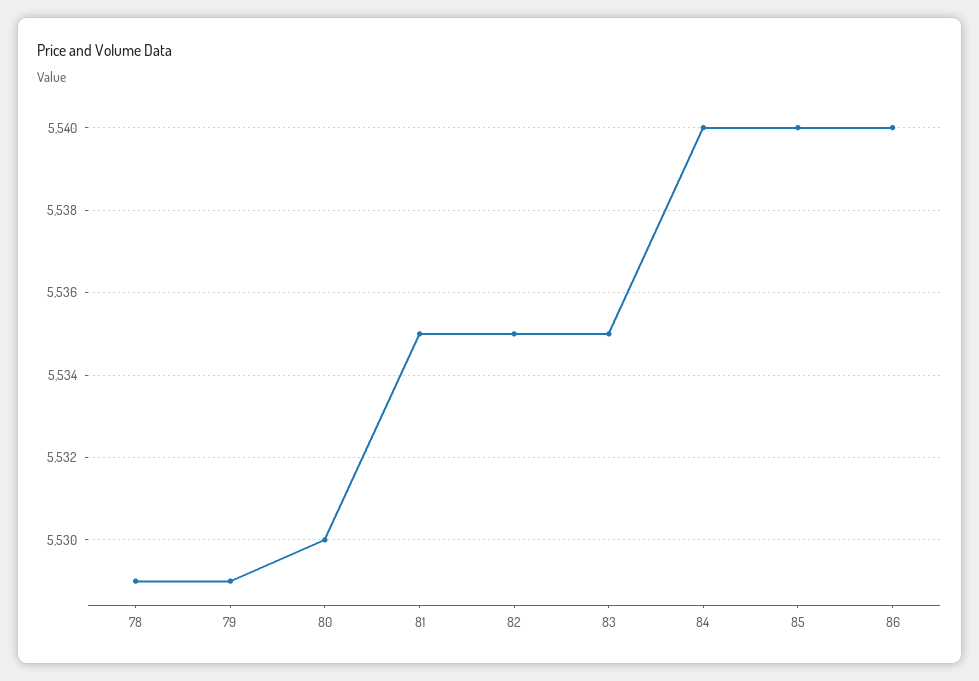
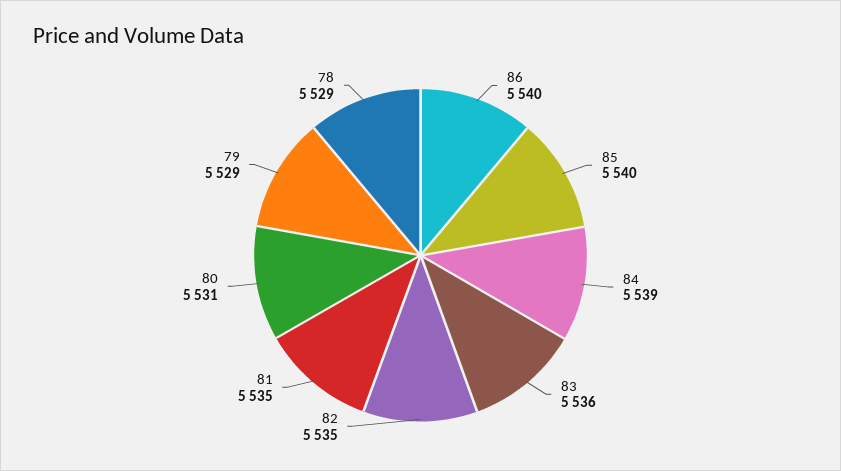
80: 5530 -> 5531
83: 5535 -> 5536
84: 5540 -> 5539

